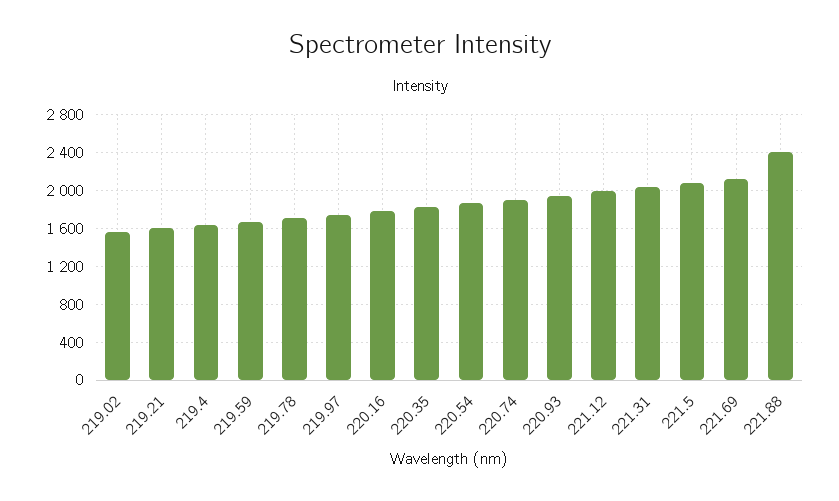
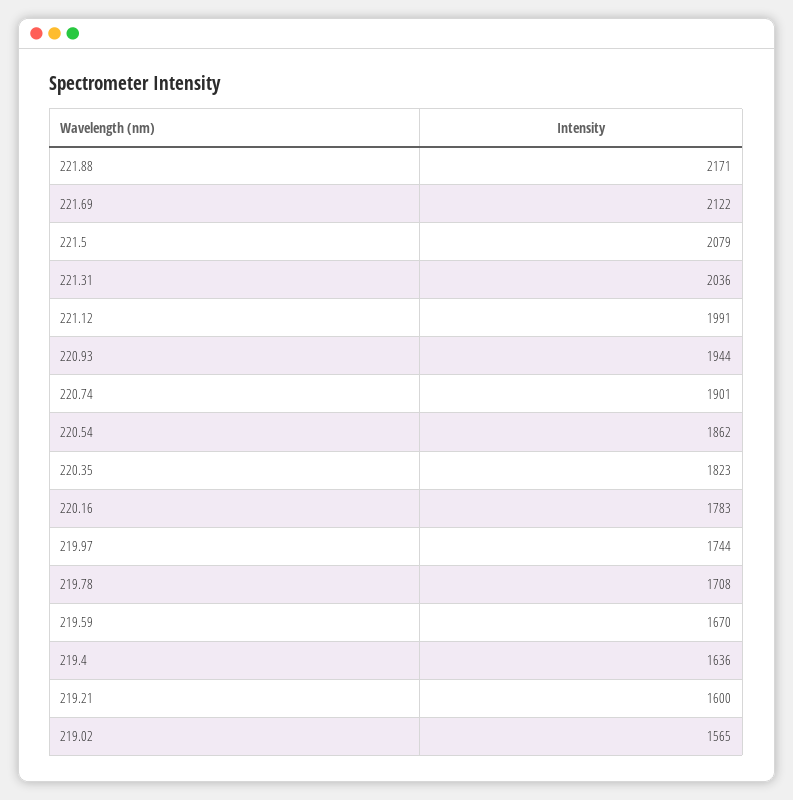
221.88: 2400 -> 2171

